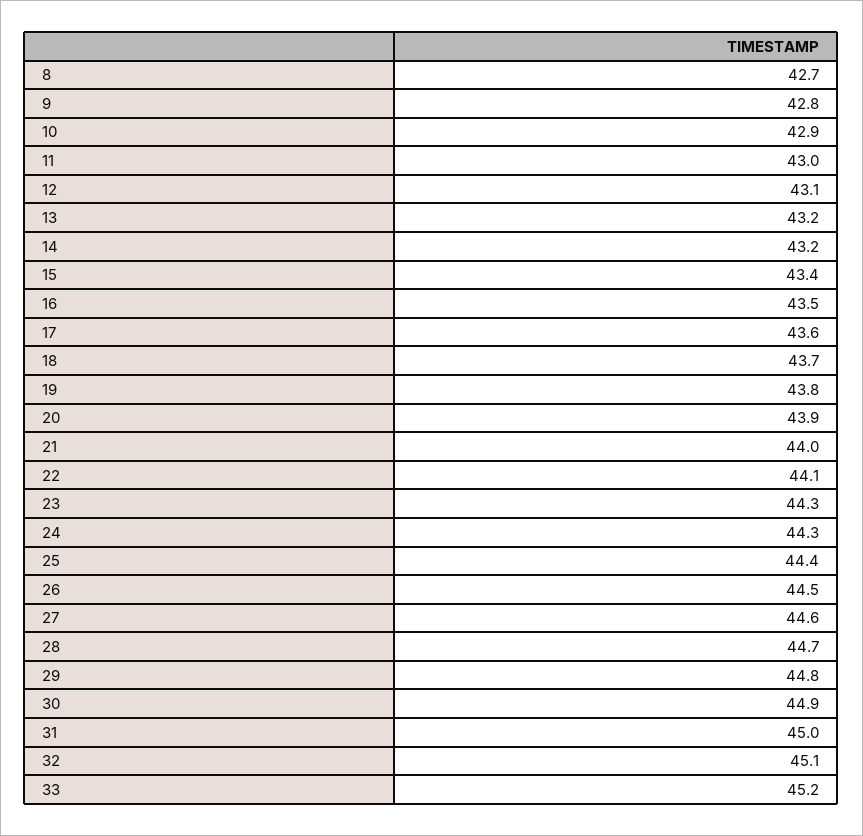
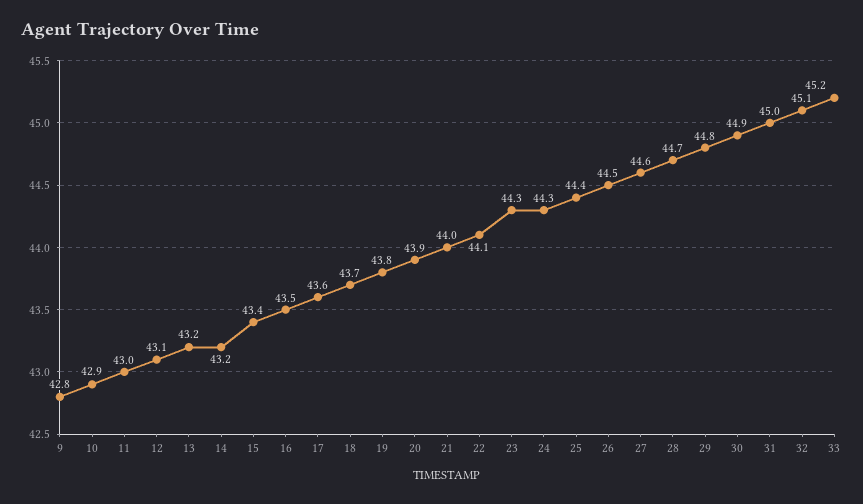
8: 42.7 -> none

